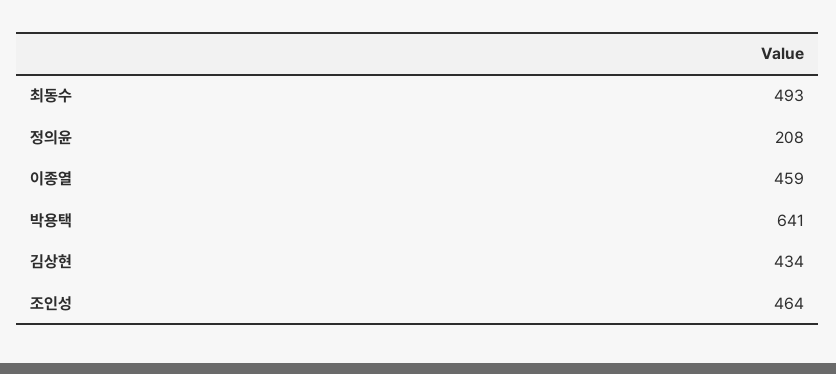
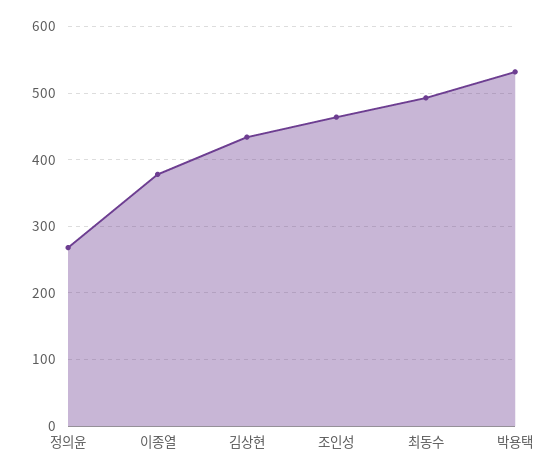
정의윤: 208 -> 270
이종열: 459 -> 380
박용택: 641 -> 530

